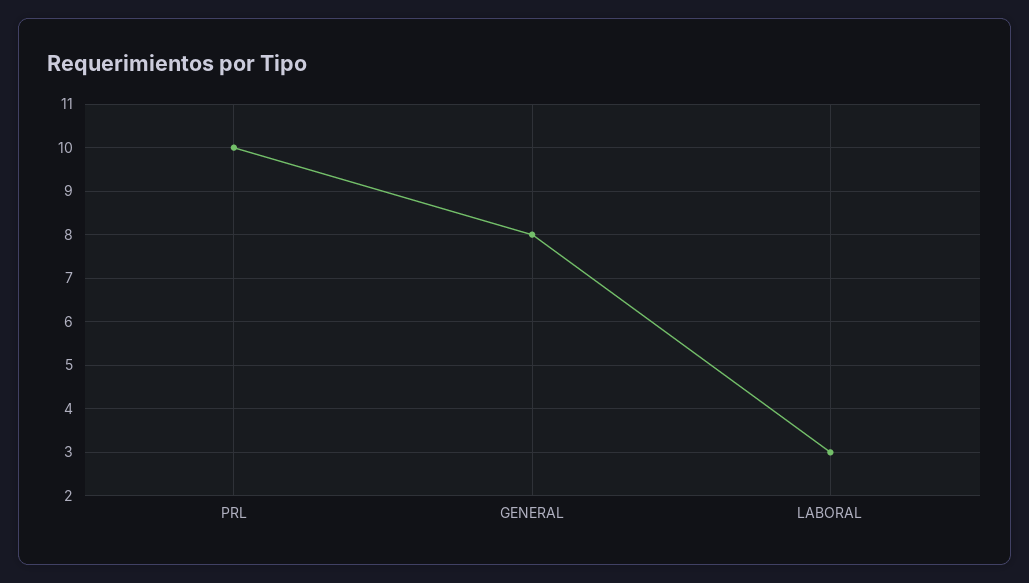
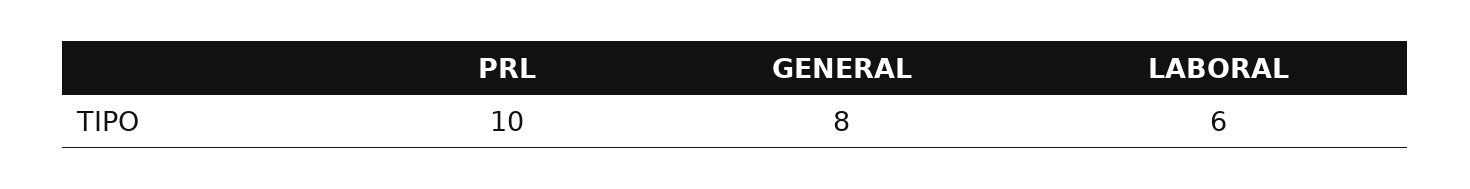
LABORAL: 3 -> 6

